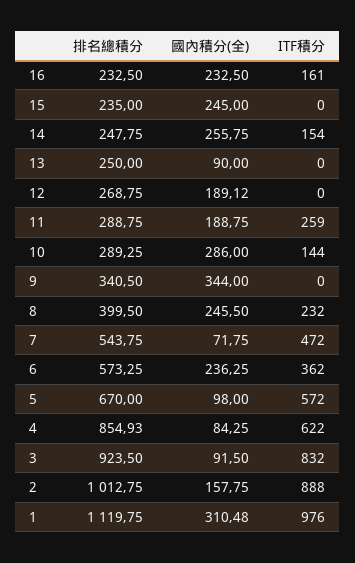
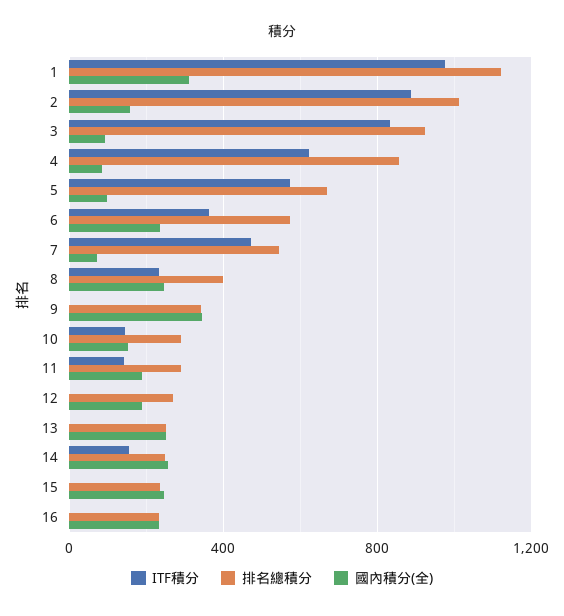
ITF積分, 16: 161 -> 0
國內積分(全), 13: 90 -> 250
ITF積分, 11: 259 -> 150
國內積分(全), 10: 286 -> 150

